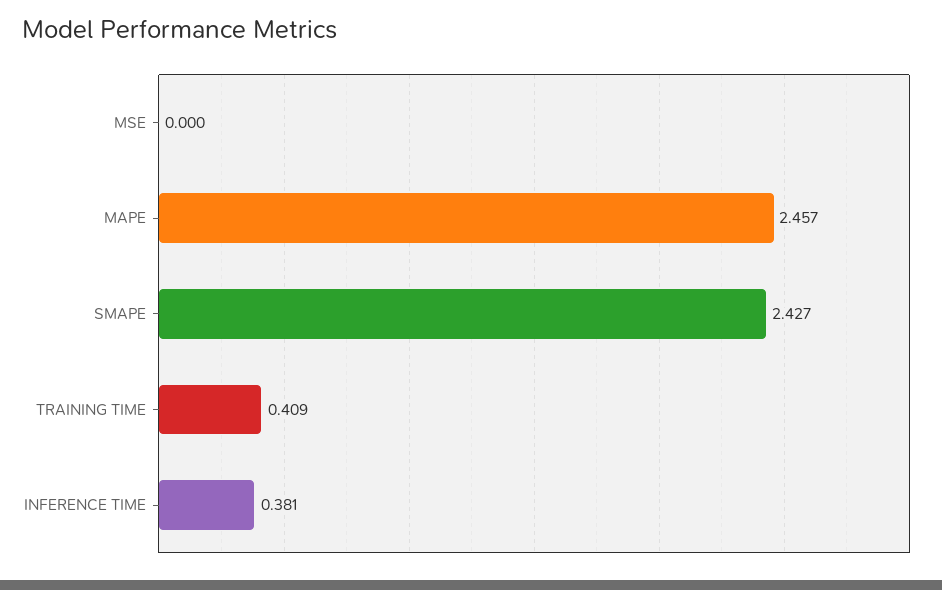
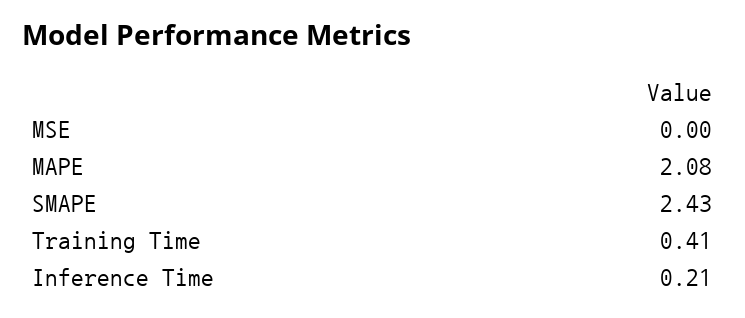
MAPE: 2.457 -> 2.08
INFERENCE TIME: 0.381 -> 0.21

